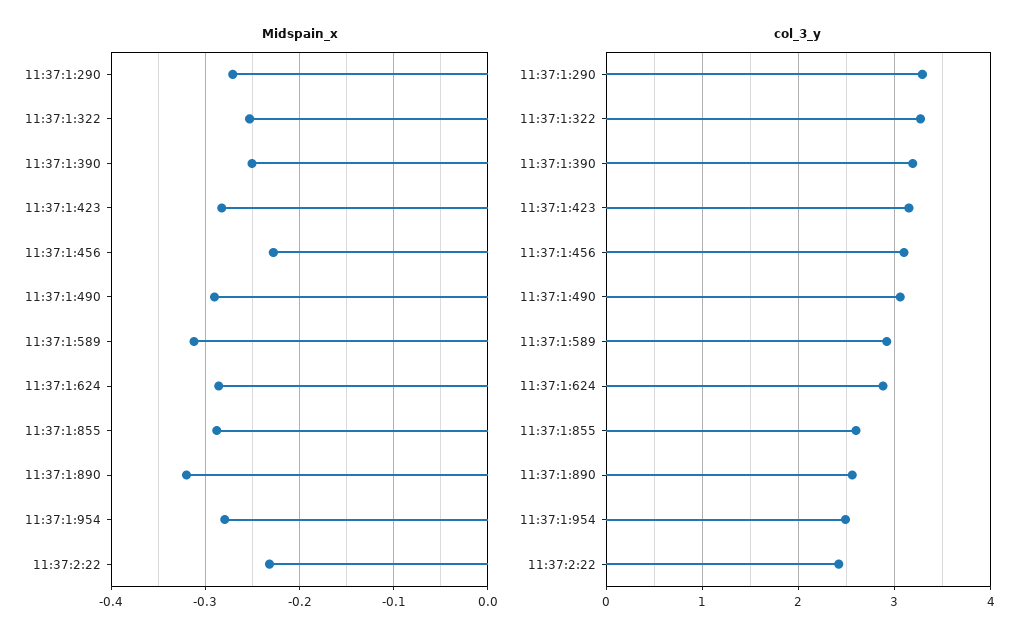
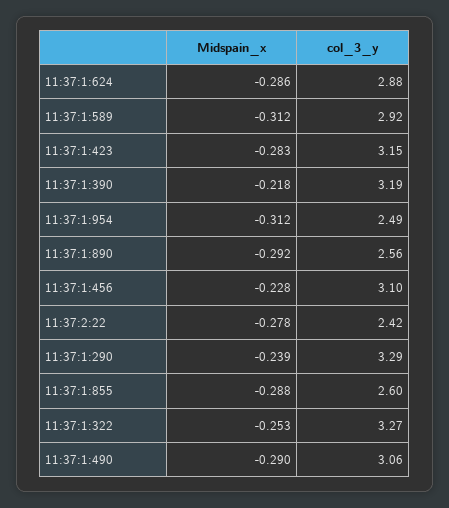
Midspain_x, 11:37:1:290: -0.27 -> -0.239
Midspain_x, 11:37:1:390: -0.25 -> -0.218
Midspain_x, 11:37:1:890: -0.32 -> -0.292
Midspain_x, 11:37:1:954: -0.28 -> -0.312
Midspain_x, 11:37:2:22: -0.23 -> -0.278

